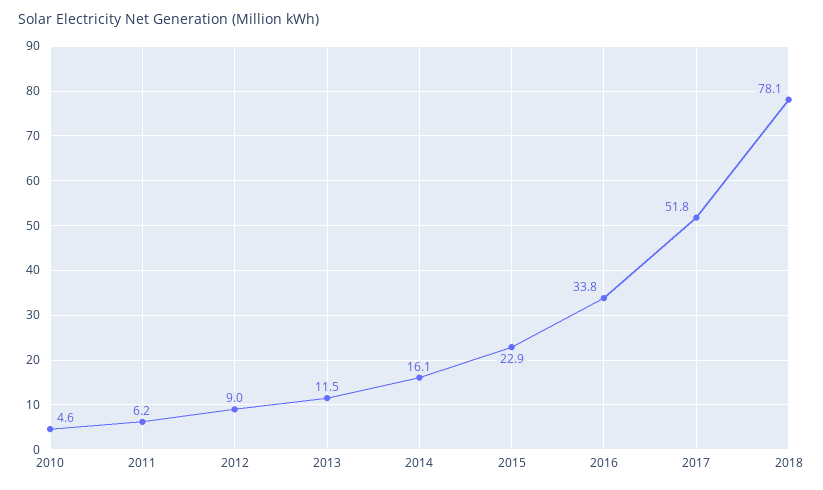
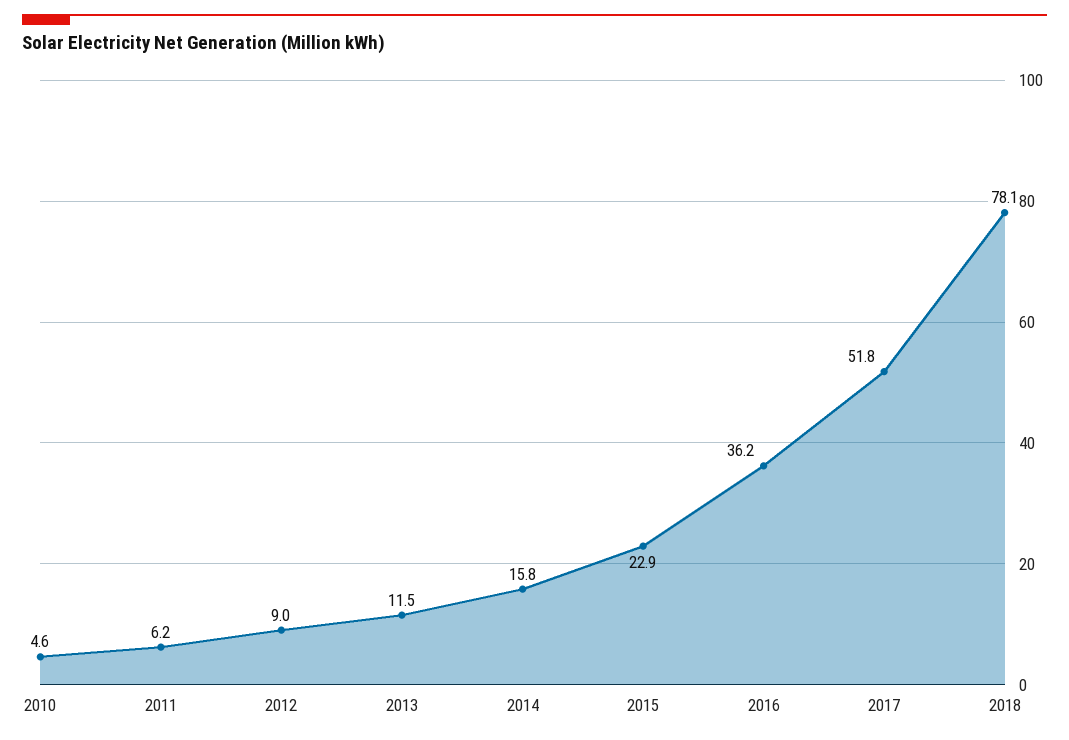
2014: 16.1 -> 15.8
2016: 33.8 -> 36.2

